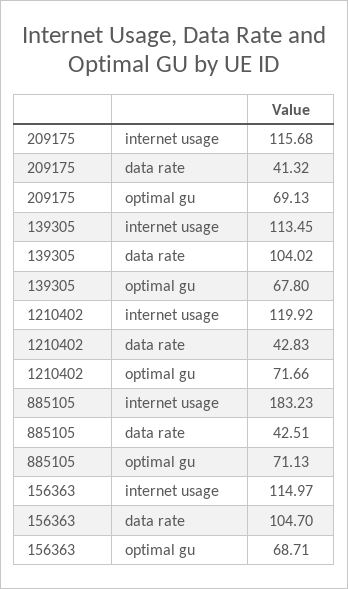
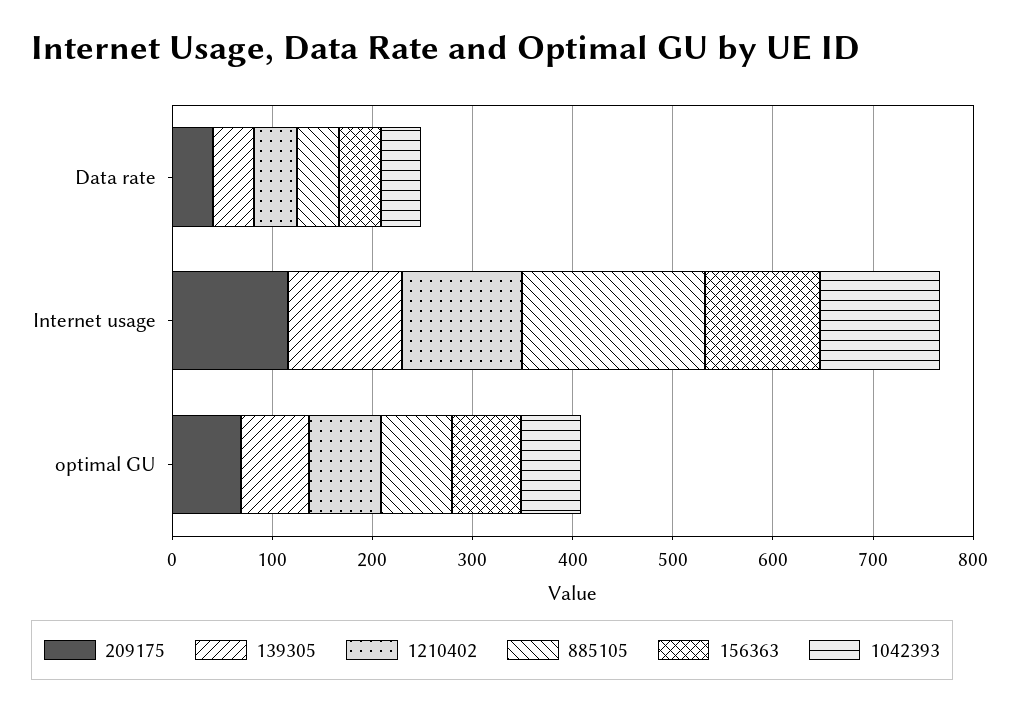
139305, data rate: 104.02 -> 40
156363, data rate: 104.7 -> 40
1042393, data rate: none -> 40
1042393, internet usage: none -> 120
1042393, optimal gu: none -> 60

